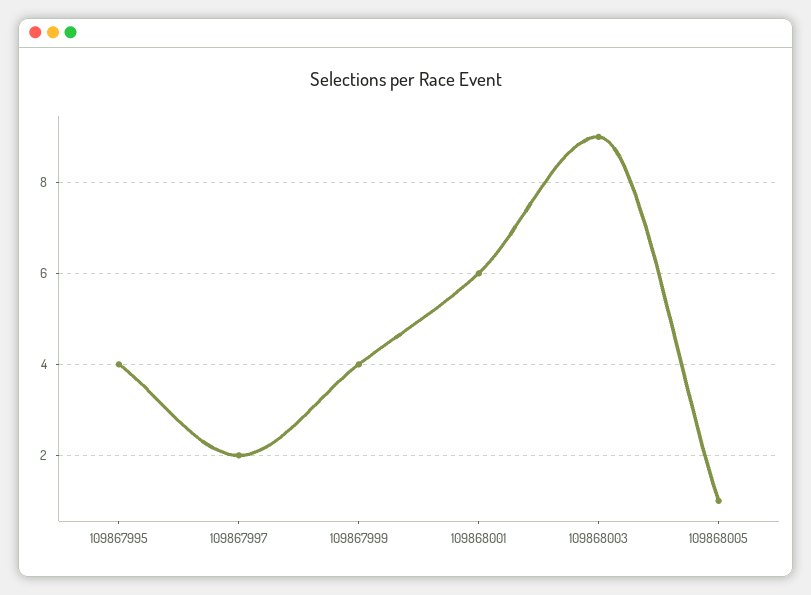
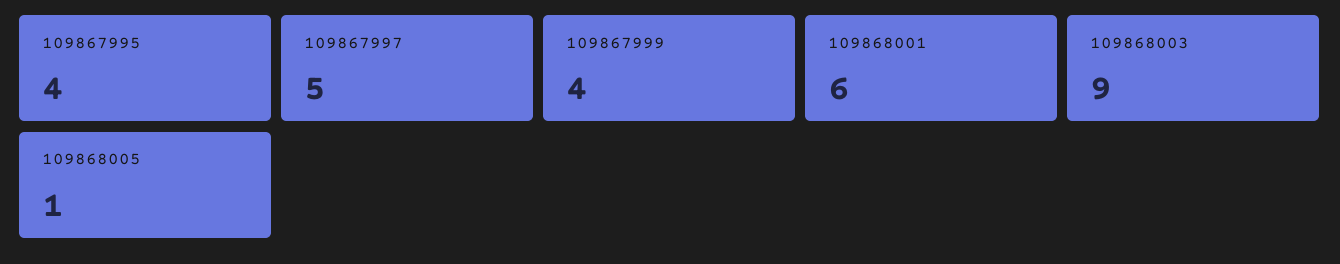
109867997: 2 -> 5

